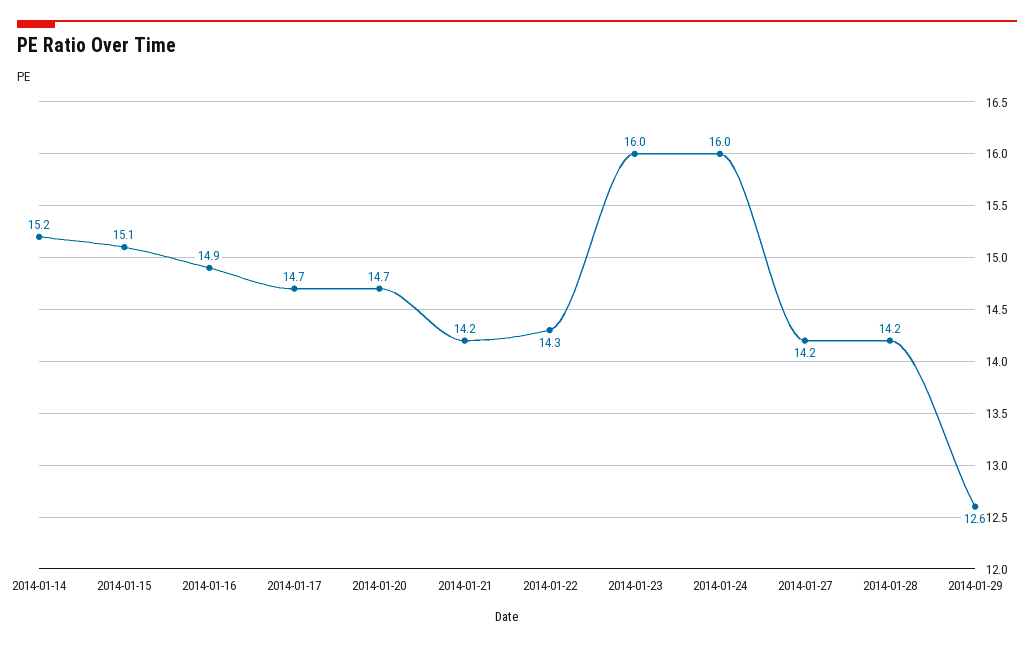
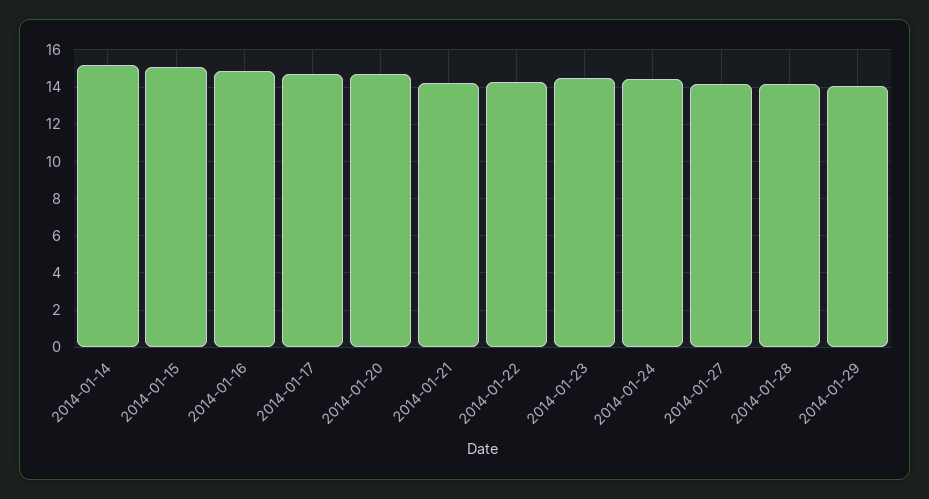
2014-01-23: 16 -> 14.5
2014-01-24: 16 -> 14.5
2014-01-29: 12.6 -> 14

